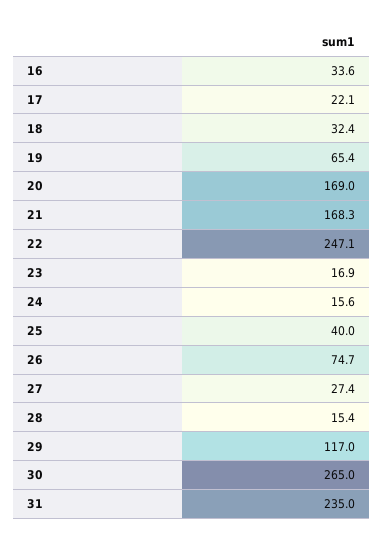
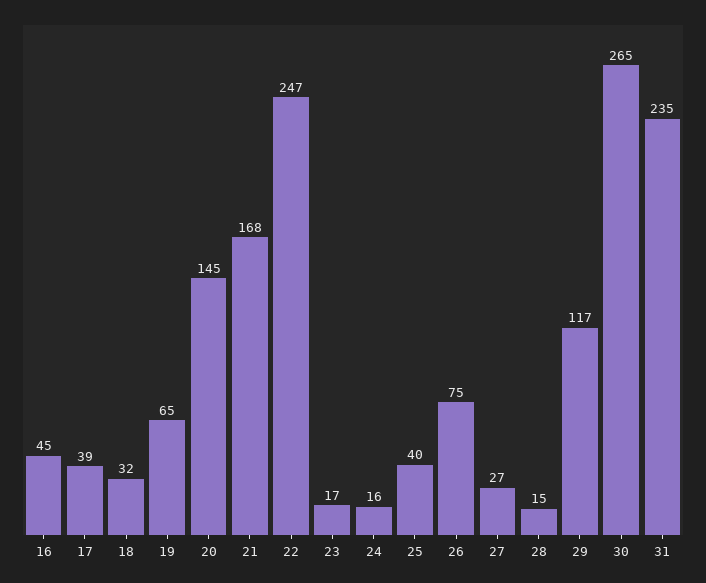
16: 33.6 -> 45
17: 22.1 -> 39
20: 169 -> 145

